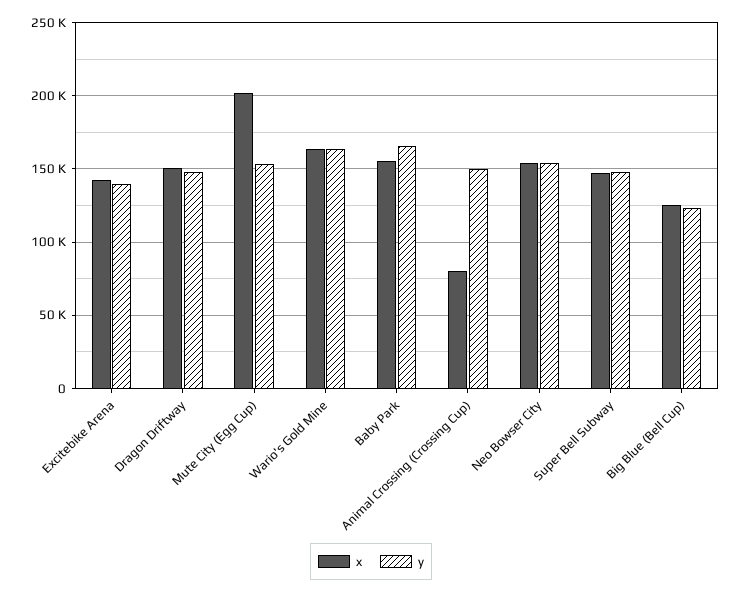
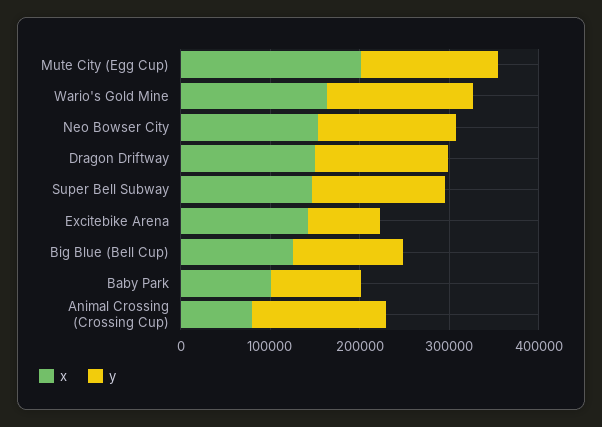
y, Excitebike Arena: 140000 -> 80000
x, Baby Park: 155000 -> 100000
y, Baby Park: 165000 -> 100000

